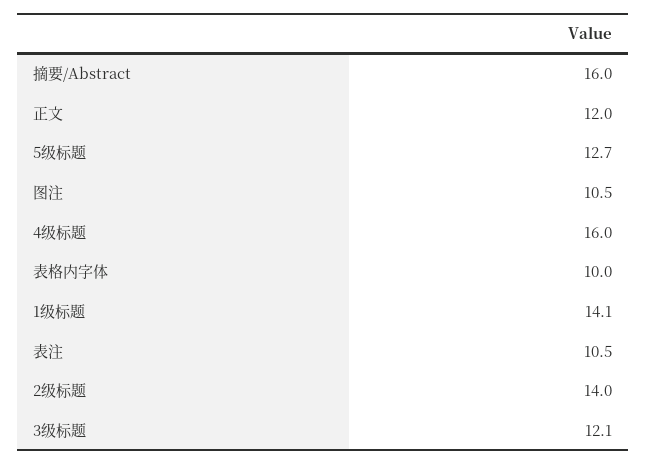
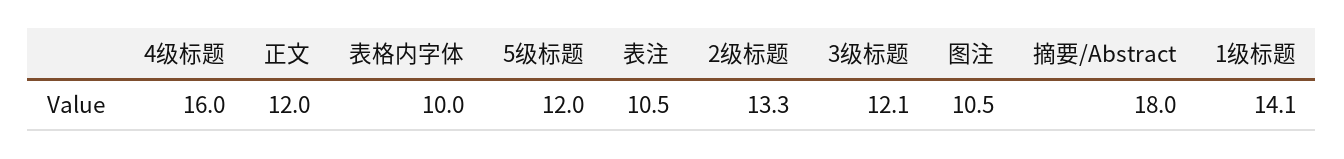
摘要/Abstract: 16 -> 18
5级标题: 12.7 -> 12
2级标题: 14 -> 13.3

